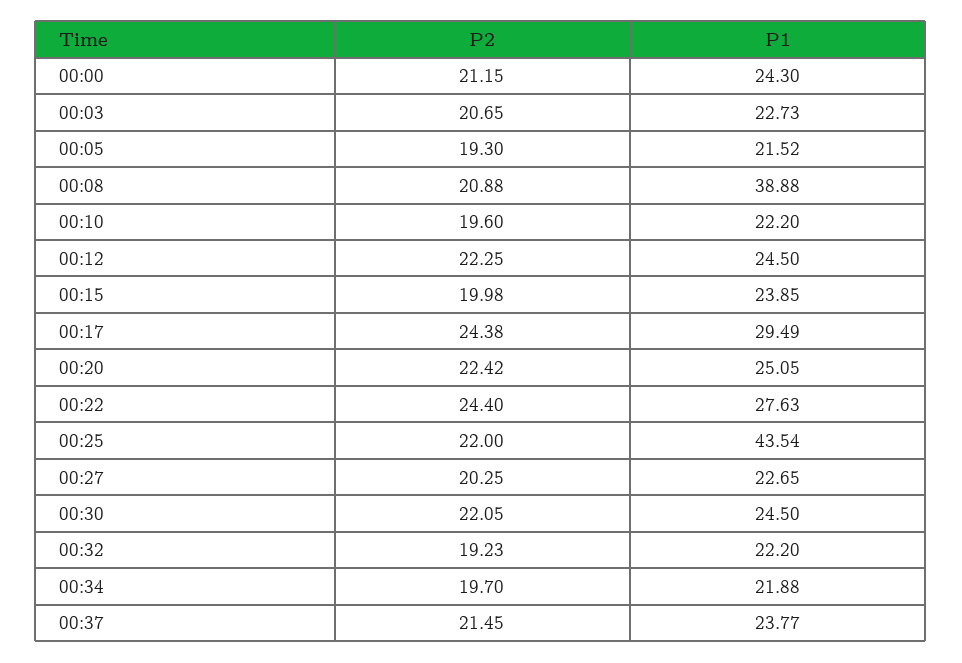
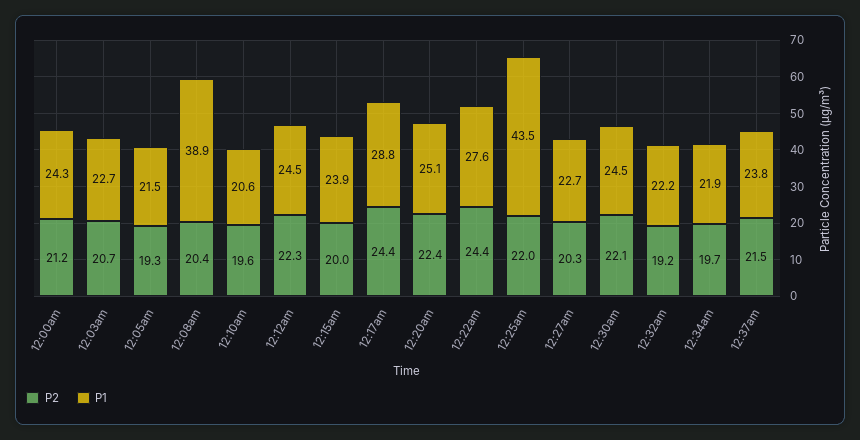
P2, 00:08: 20.88 -> 20.4
P1, 00:10: 22.2 -> 20.6
P1, 00:17: 29.49 -> 28.8

